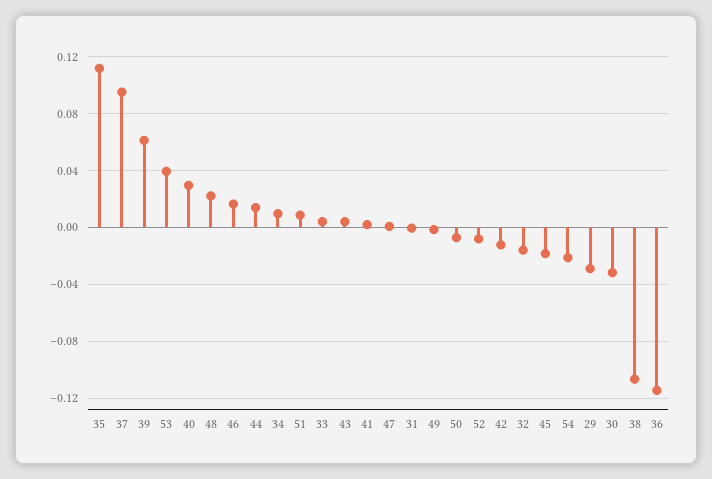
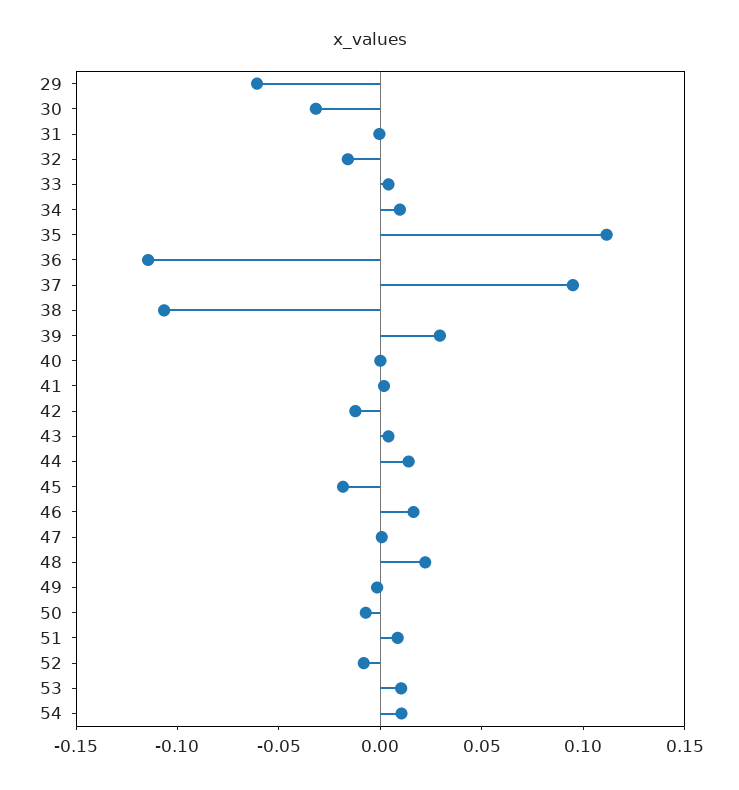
39: 0.06 -> 0.03
53: 0.04 -> 0.01
40: 0.03 -> 0
54: -0.02 -> 0.01
29: -0.03 -> -0.06

